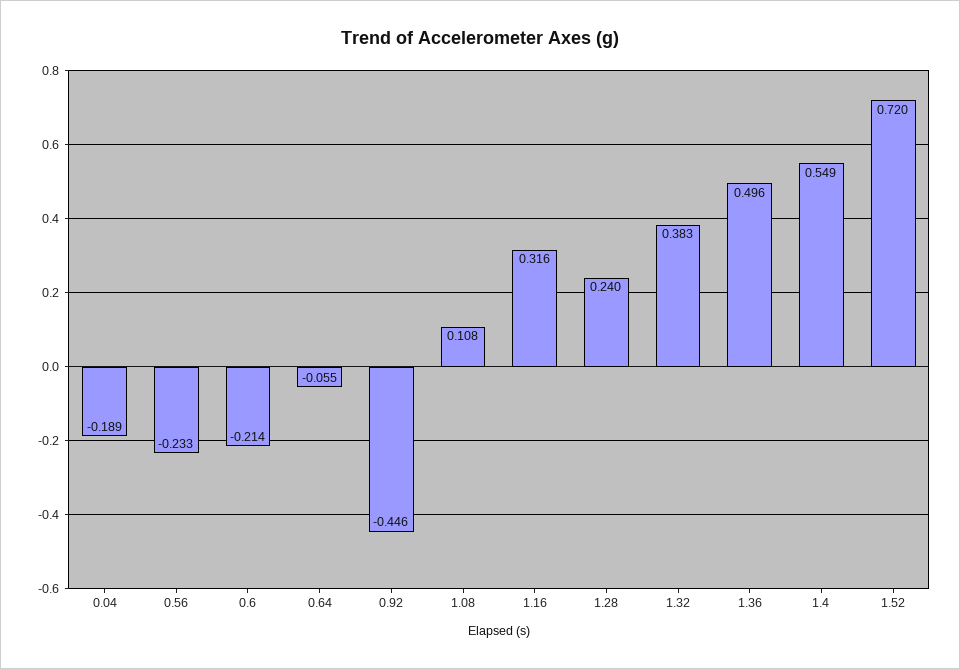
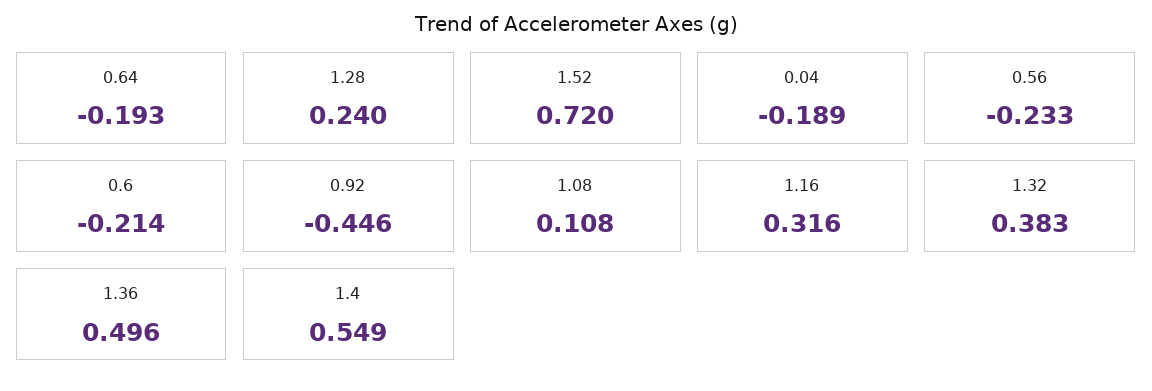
0.64: -0.055 -> -0.193

